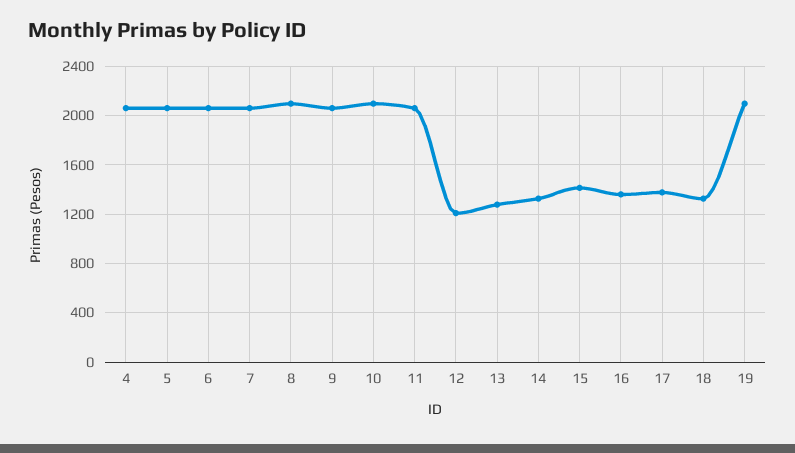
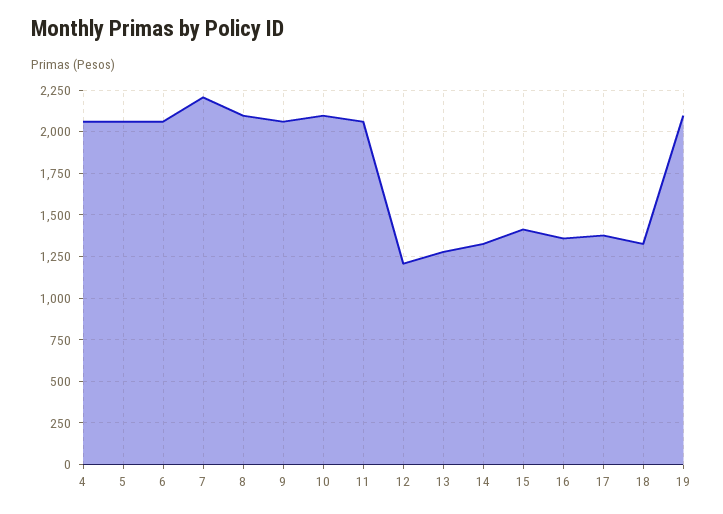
7: 2050 -> 2200

